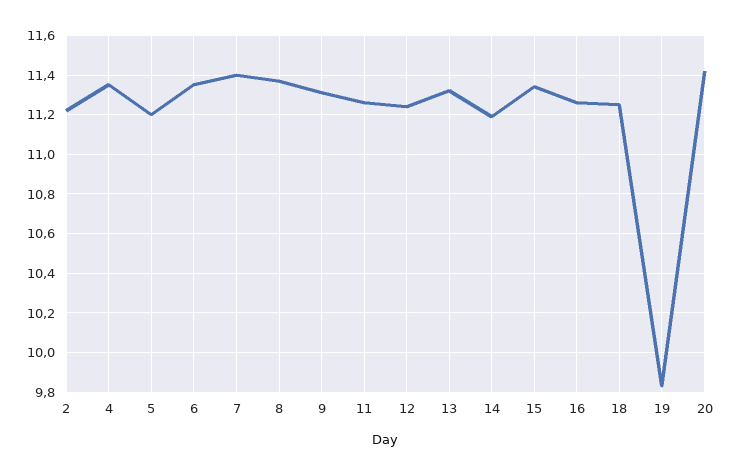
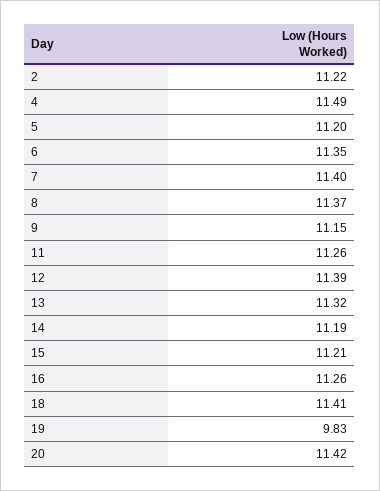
4: 11.35 -> 11.49
9: 11.3 -> 11.15
12: 11.25 -> 11.39
15: 11.35 -> 11.21
18: 11.25 -> 11.41

